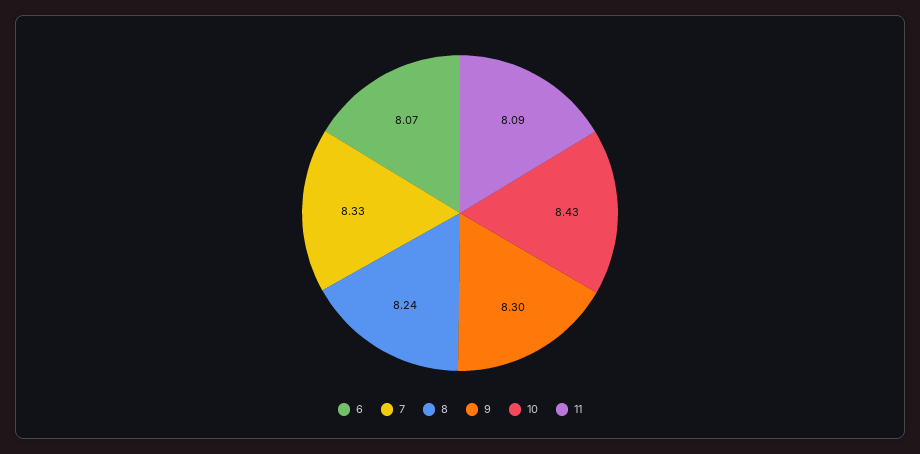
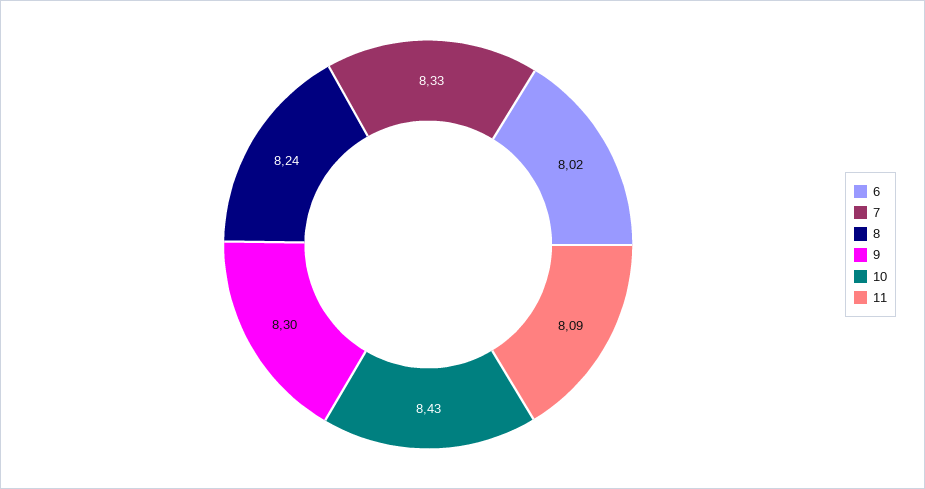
6: 8.07 -> 8.02

